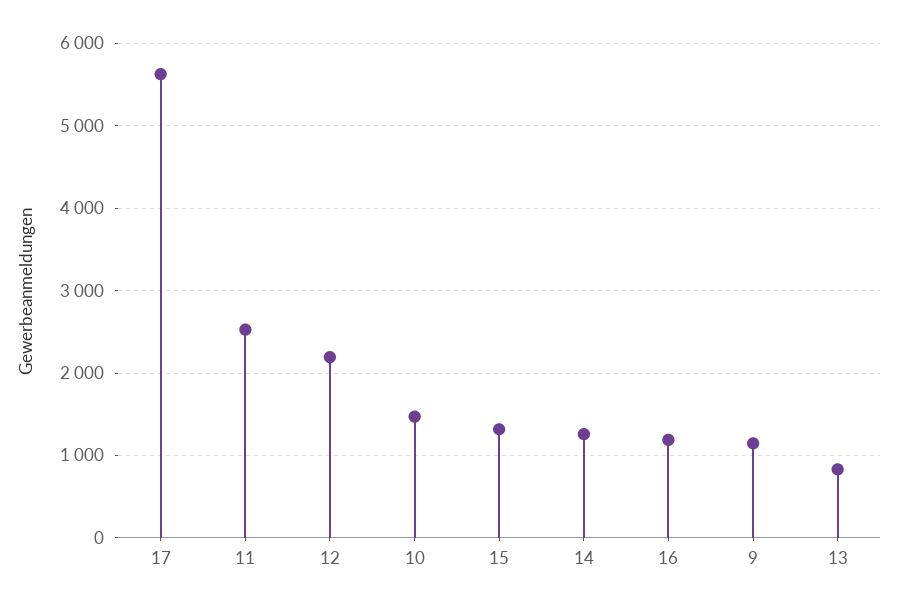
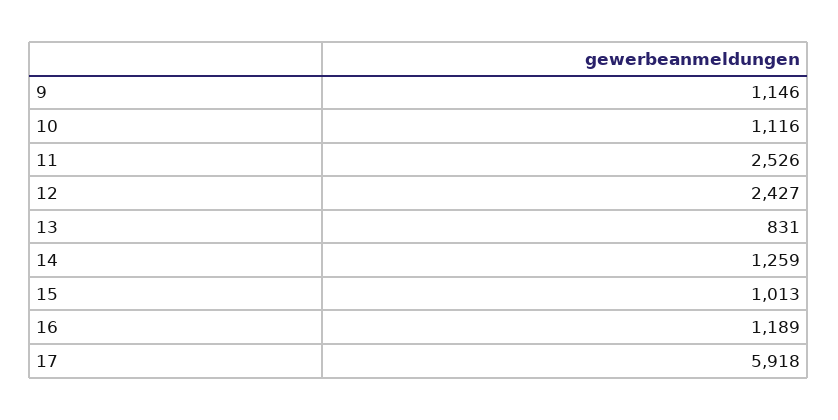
17: 5600 -> 5918
12: 2200 -> 2427
10: 1500 -> 1116
15: 1300 -> 1013

